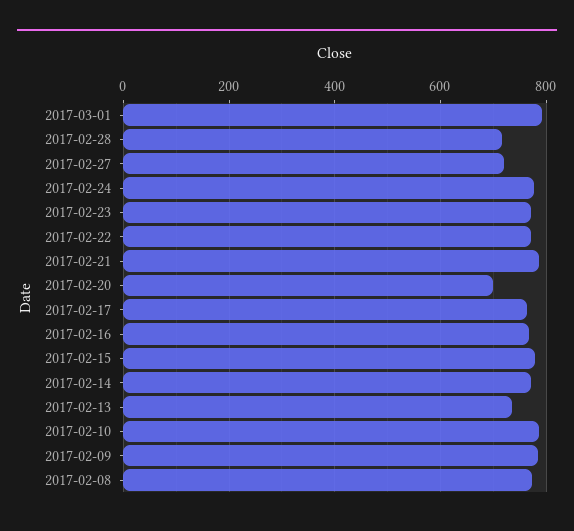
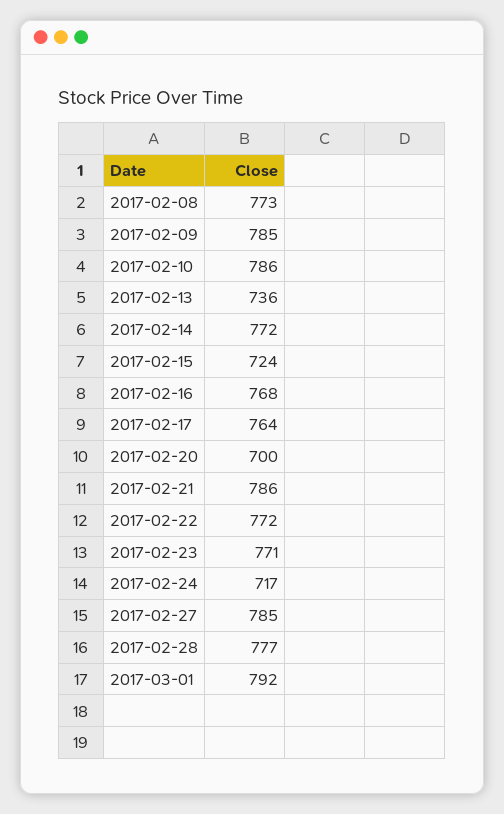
2017-02-28: 720 -> 777
2017-02-27: 720 -> 785
2017-02-24: 780 -> 717
2017-02-15: 780 -> 724

